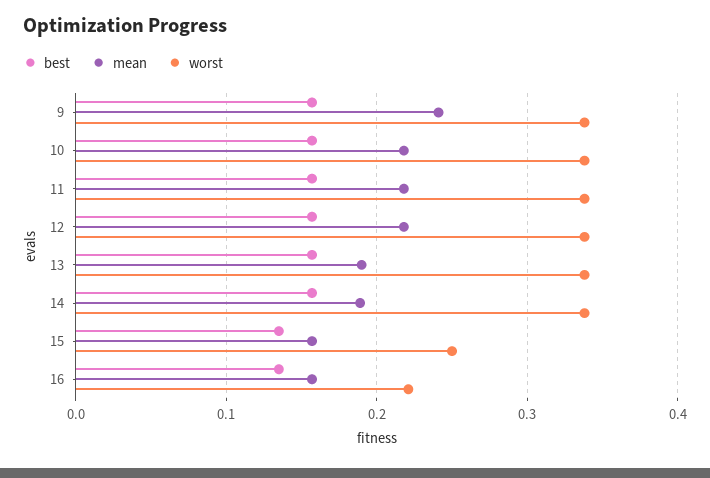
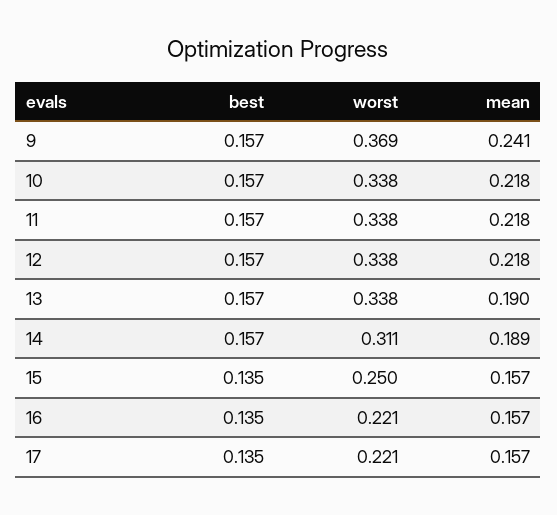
worst, 9: 0.34 -> 0.369
worst, 14: 0.34 -> 0.311
best, 17: none -> 0.135
worst, 17: none -> 0.221
mean, 17: none -> 0.157

